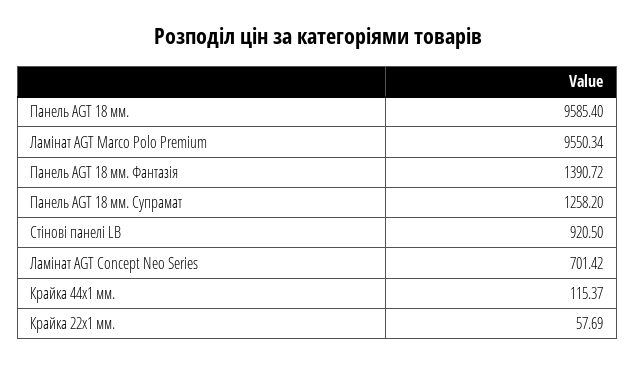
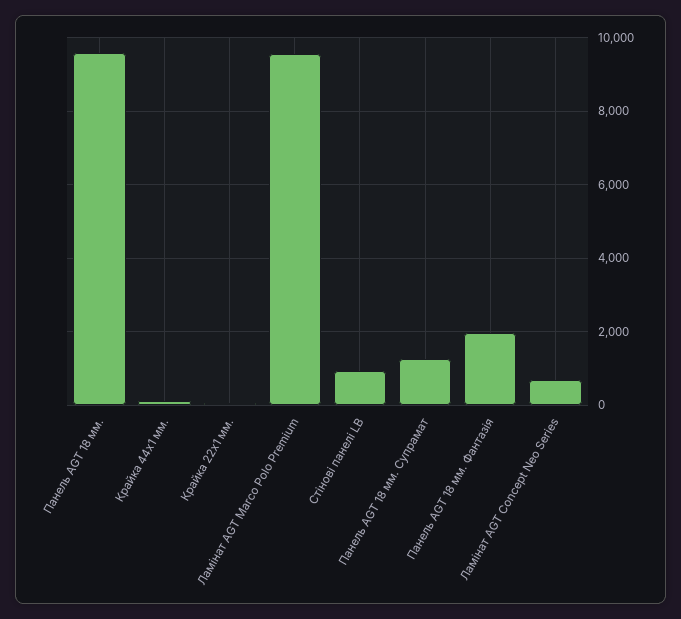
Панель AGT 18 мм. Фантазія: 1390.72 -> 2000

